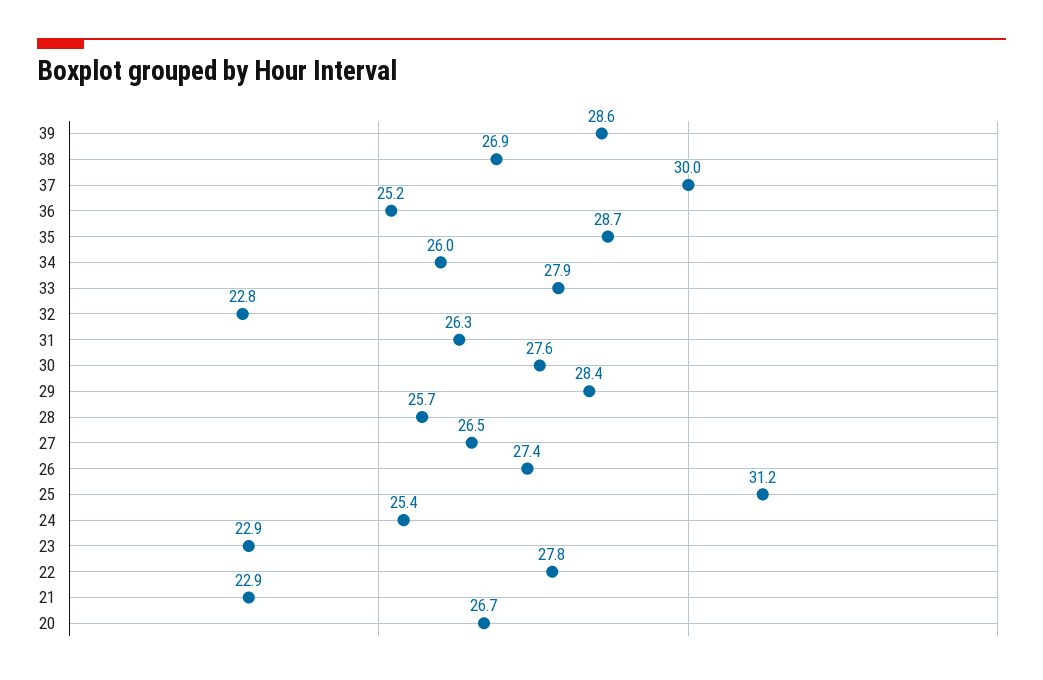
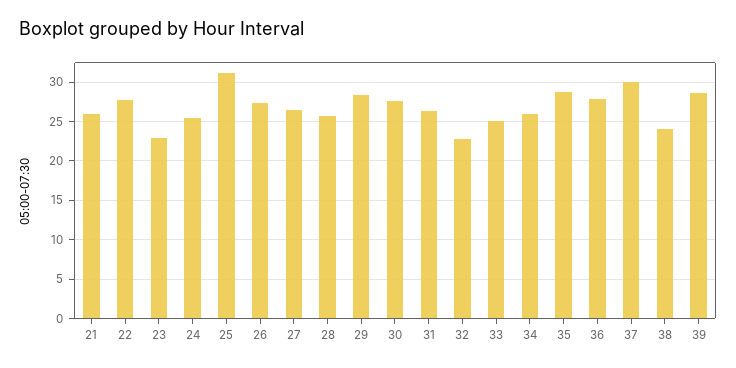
38: 26.9 -> 24
36: 25.2 -> 28
33: 27.9 -> 25
21: 22.9 -> 26
20: 26.7 -> none

